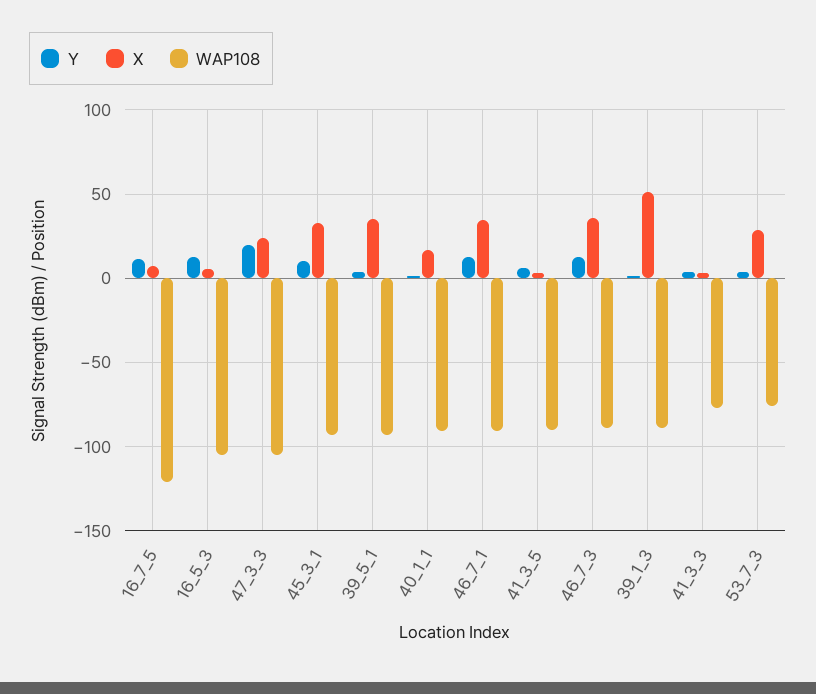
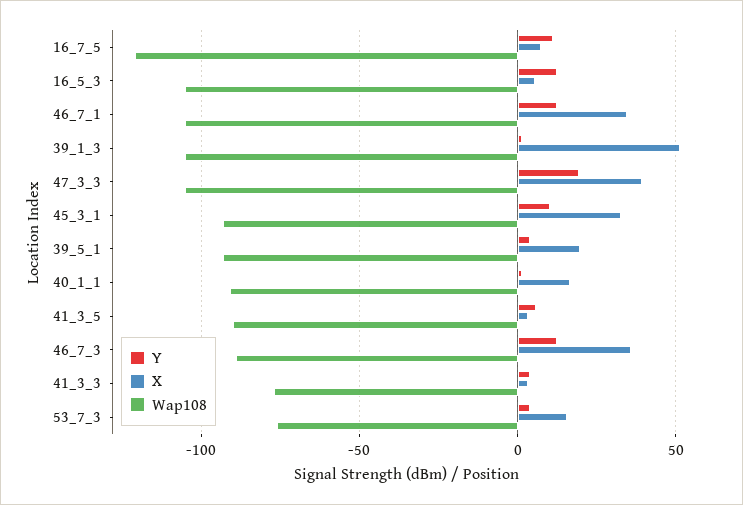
X, 47_3_3: 25 -> 40
X, 39_5_1: 35 -> 20
WAP108, 46_7_1: -90 -> -105
WAP108, 39_1_3: -90 -> -105
X, 53_7_3: 30 -> 15

